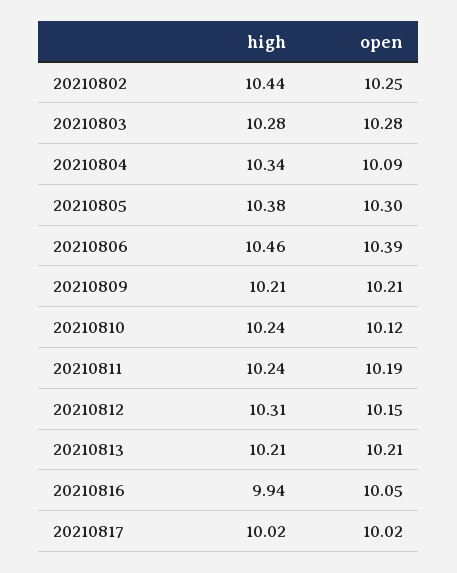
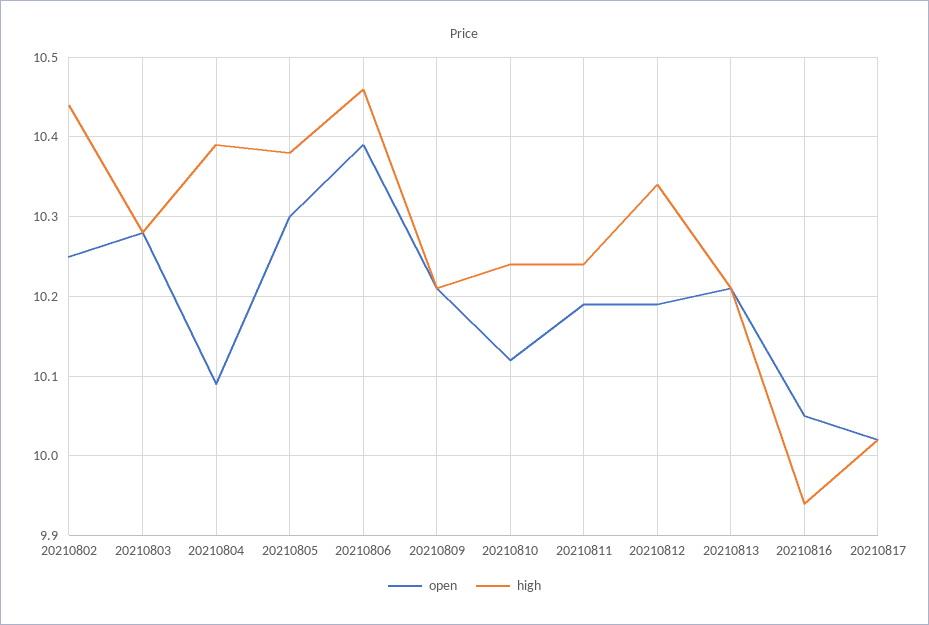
high, 20210804: 10.34 -> 10.39
high, 20210812: 10.31 -> 10.34
open, 20210812: 10.15 -> 10.19

